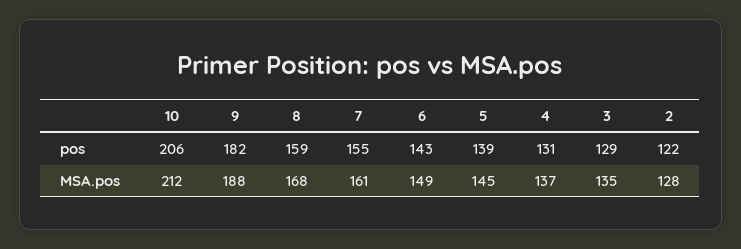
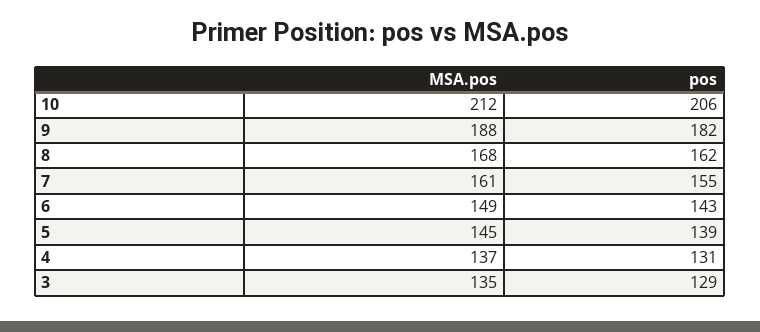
8, pos: 159 -> 162
2, pos: 122 -> none
2, MSA.pos: 128 -> none

